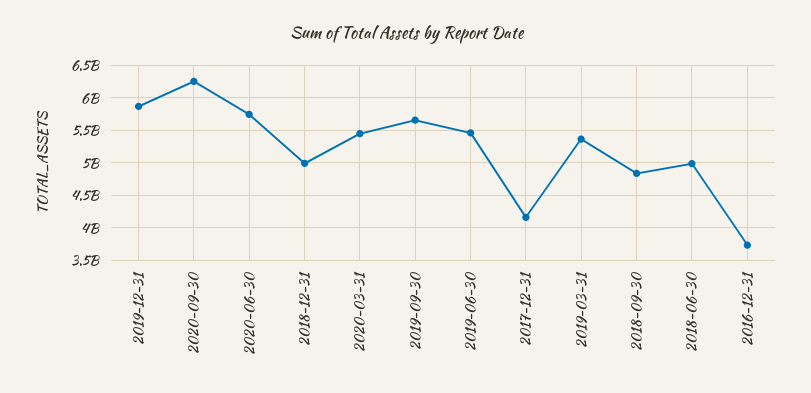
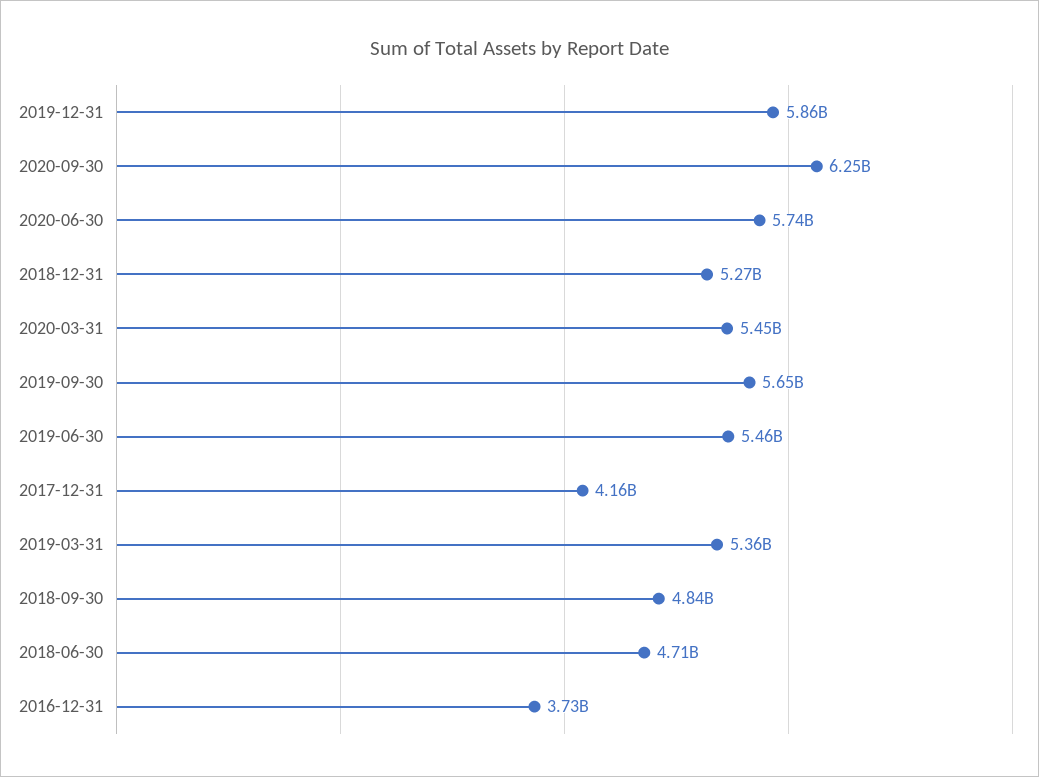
2018-12-31: 5000000000 -> 5270000000
2018-06-30: 5000000000 -> 4710000000

